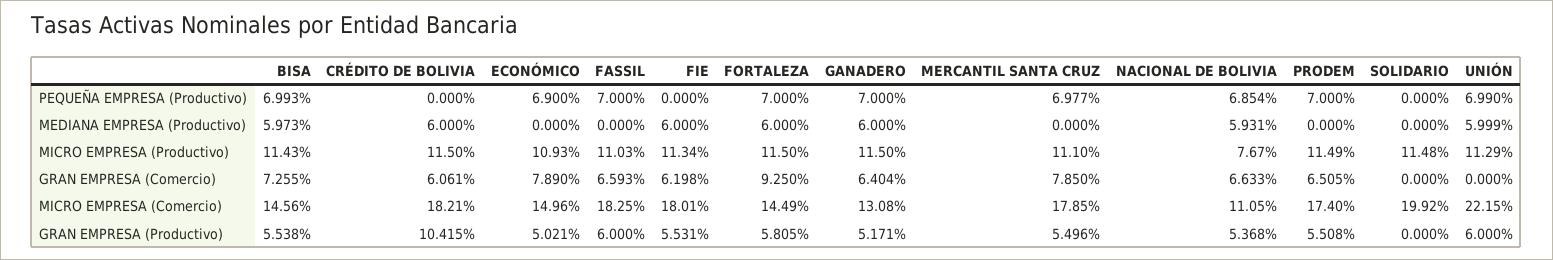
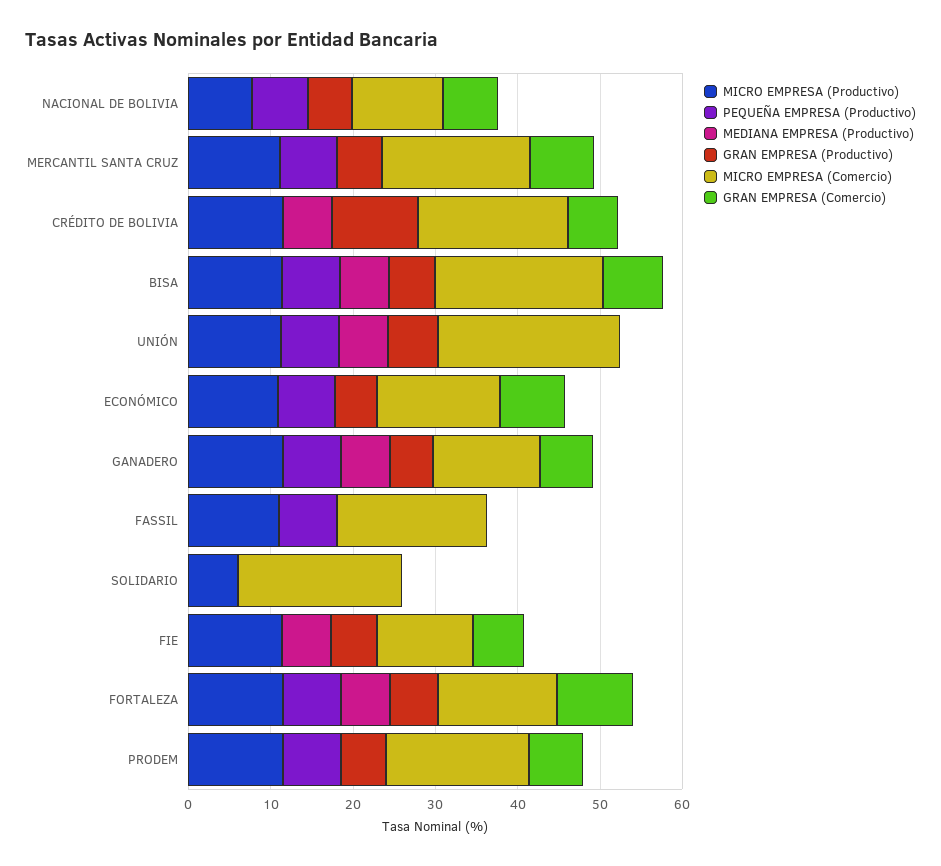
MEDIANA EMPRESA (Productivo), NACIONAL DE BOLIVIA: 5.931 -> 0
MICRO EMPRESA (Productivo), SOLIDARIO: 11.48 -> 6
GRAN EMPRESA (Comercio), FASSIL: 6.593 -> 0
MICRO EMPRESA (Comercio), BISA: 14.56 -> 20
MICRO EMPRESA (Comercio), FIE: 18.01 -> 12
GRAN EMPRESA (Productivo), FASSIL: 6 -> 0

